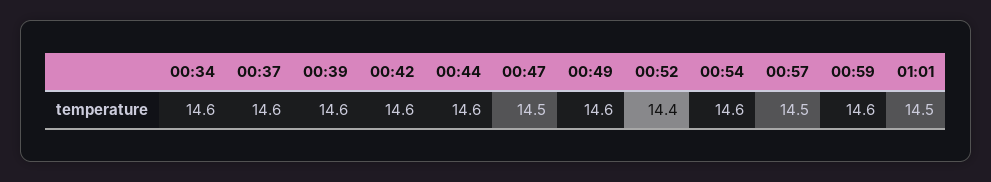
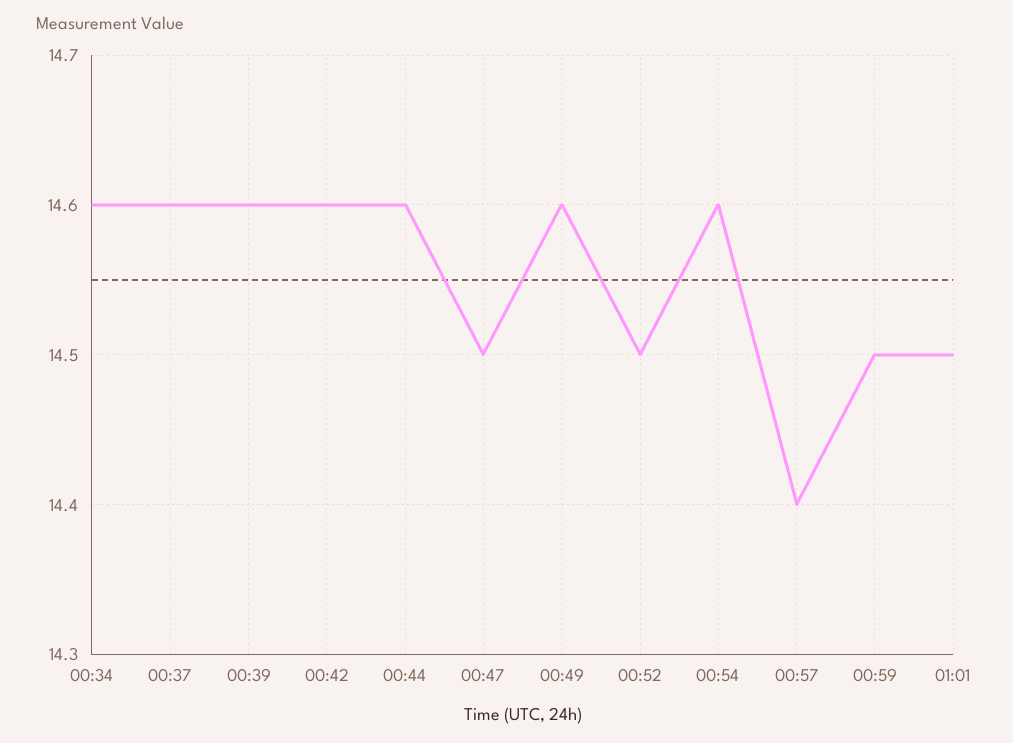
00:52: 14.4 -> 14.5
00:57: 14.5 -> 14.4
00:59: 14.6 -> 14.5

